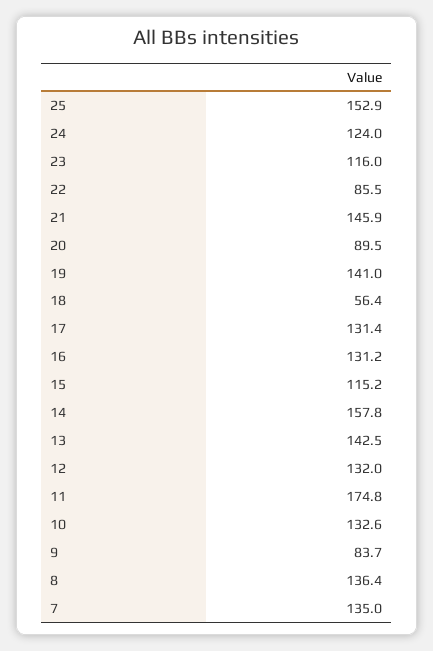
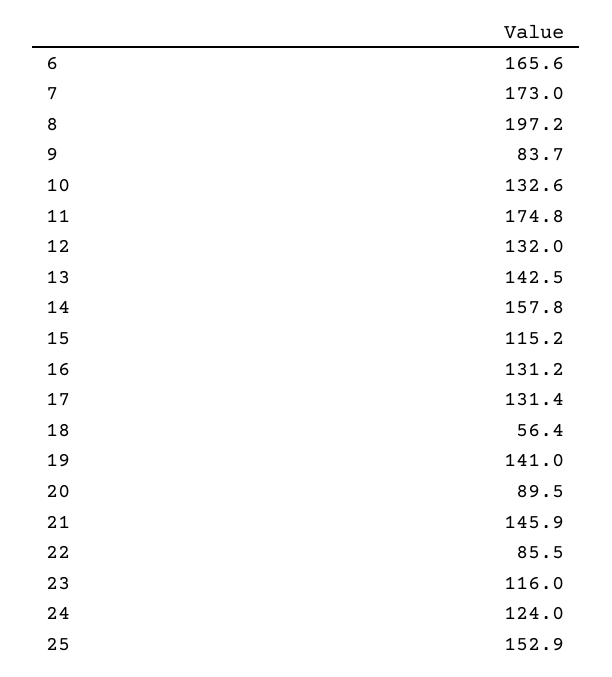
8: 136.4 -> 197.2
7: 135 -> 173
6: none -> 165.6

